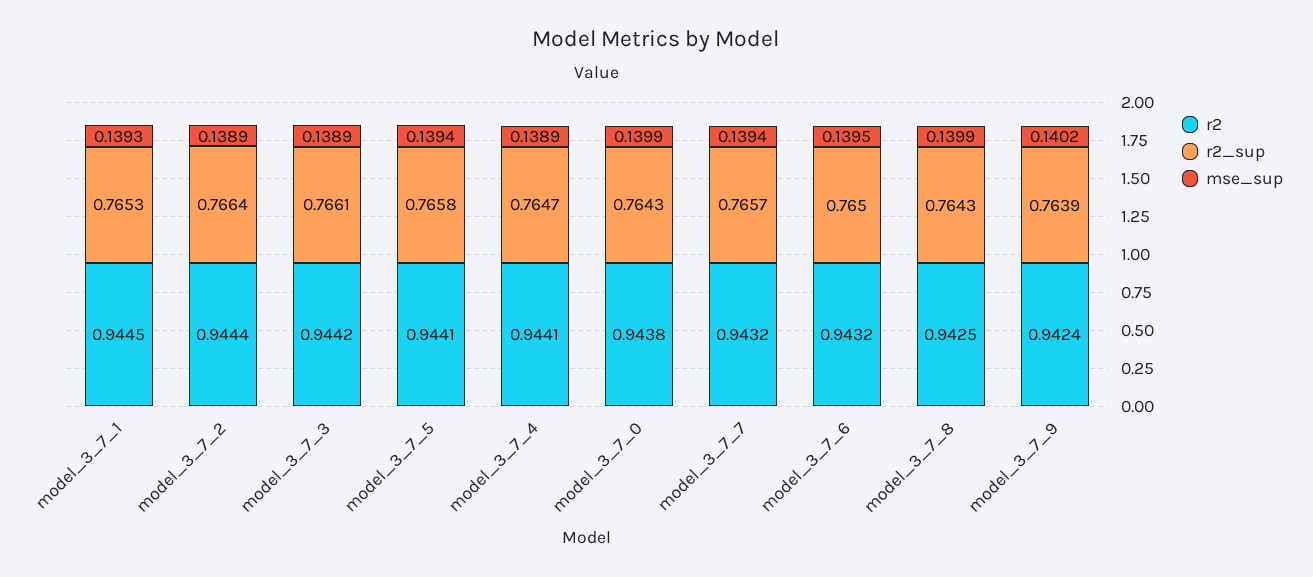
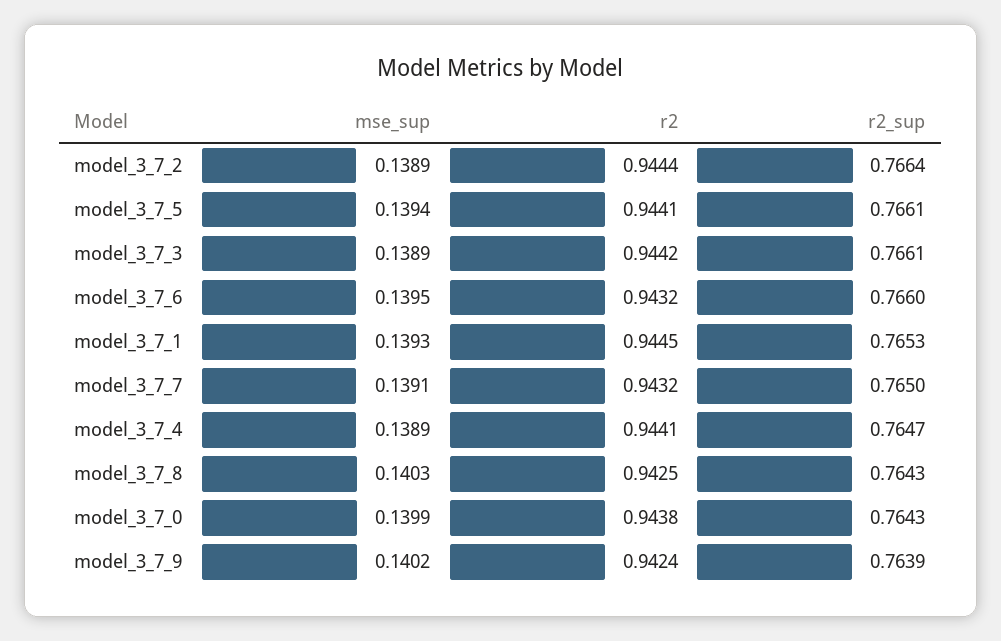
r2_sup, model_3_7_5: 0.7658 -> 0.7661
r2_sup, model_3_7_7: 0.7657 -> 0.765
mse_sup, model_3_7_7: 0.1394 -> 0.1391
r2_sup, model_3_7_6: 0.765 -> 0.766
mse_sup, model_3_7_8: 0.1399 -> 0.1403

